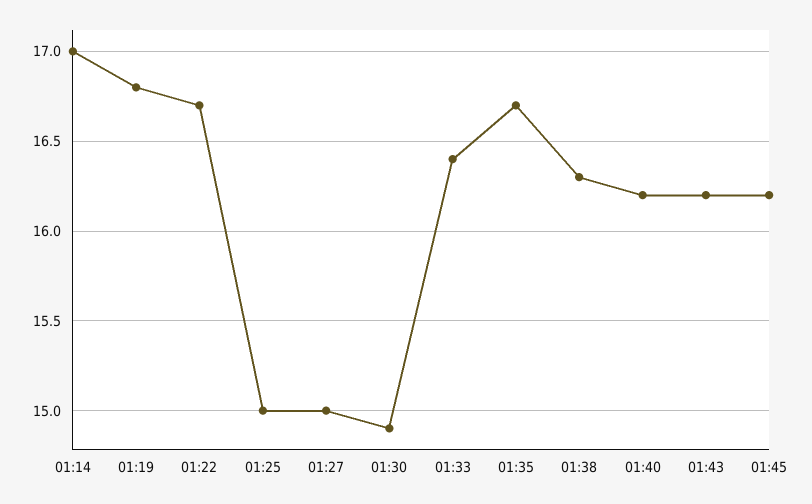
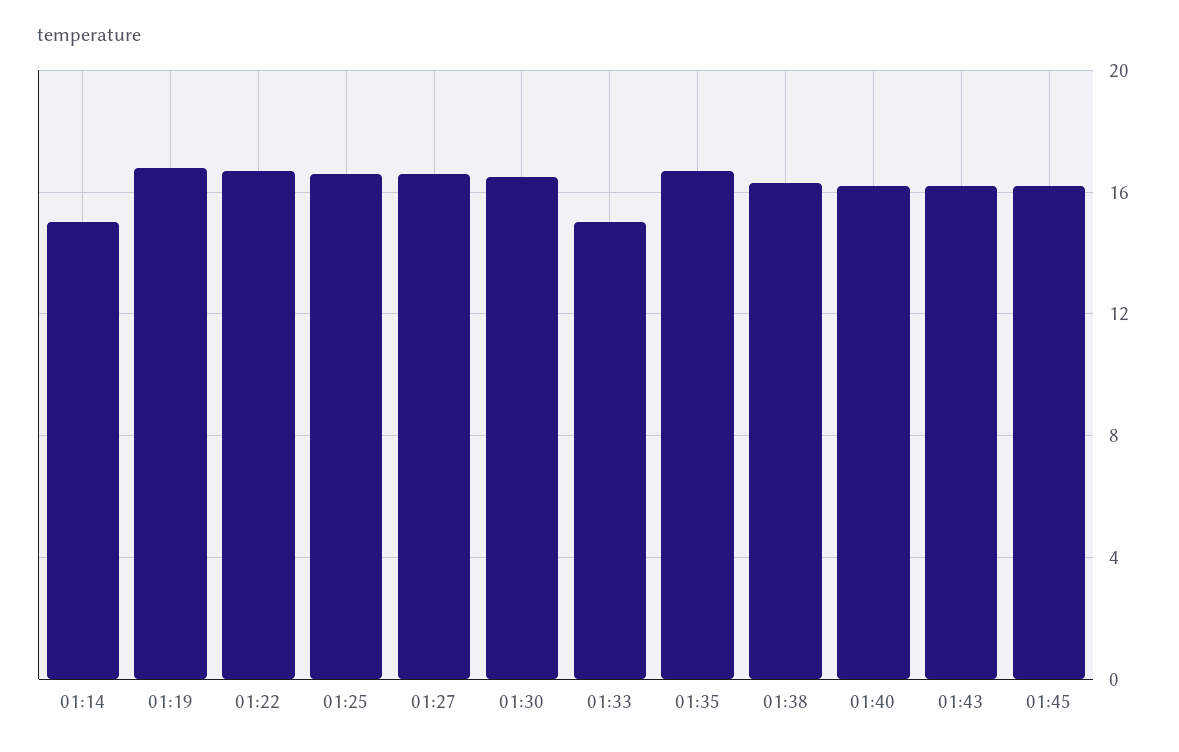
01:14: 17 -> 15
01:25: 15 -> 16.5
01:27: 15 -> 16.5
01:30: 14.9 -> 16.5
01:33: 16.4 -> 15

